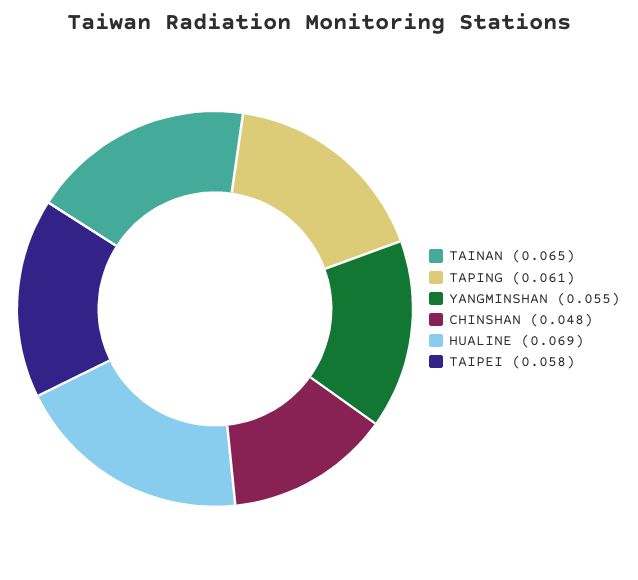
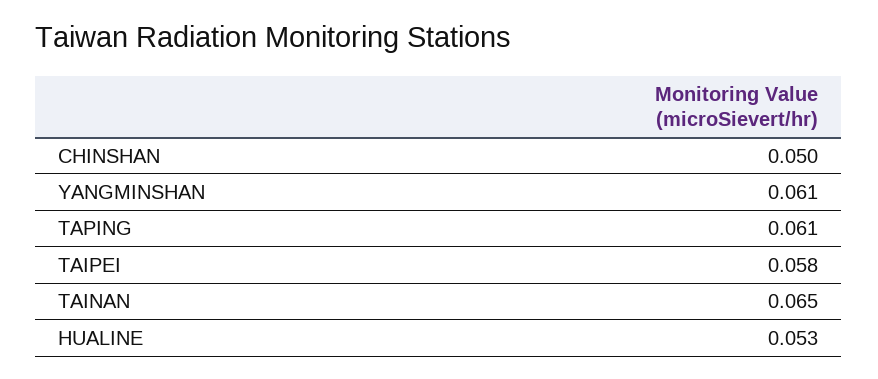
YANGMINSHAN: 0.055 -> 0.061
CHINSHAN: 0.048 -> 0.05
HUALINE: 0.069 -> 0.053

